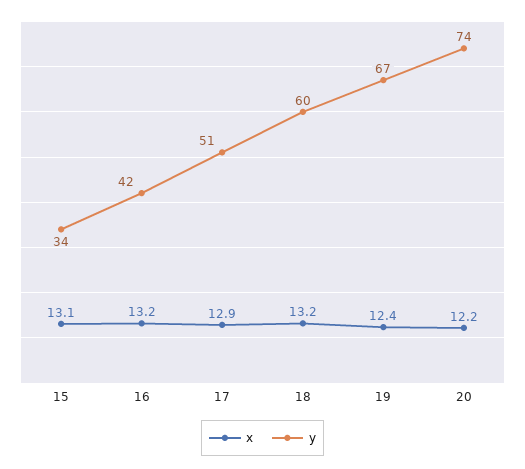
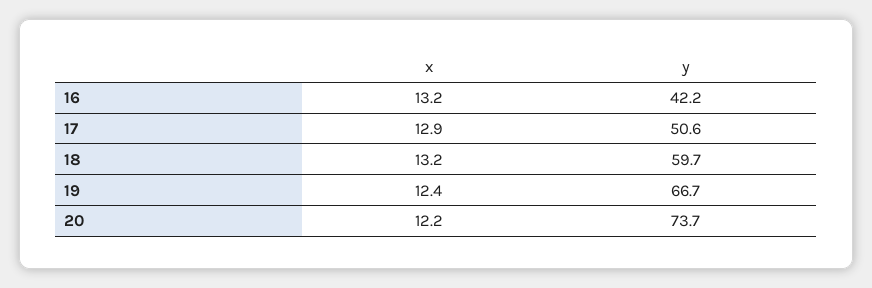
x, 15: 13.1 -> none
y, 15: 34 -> none

